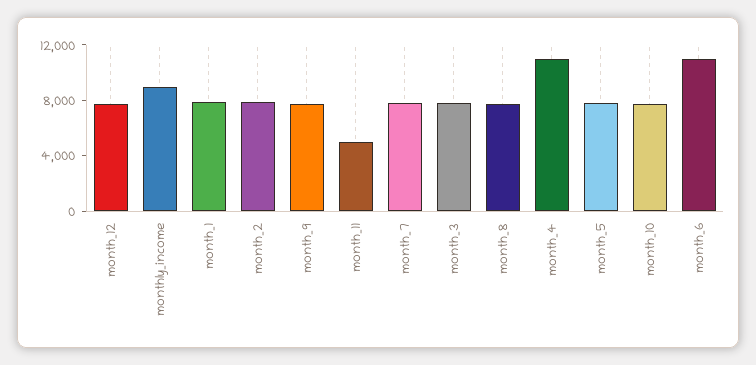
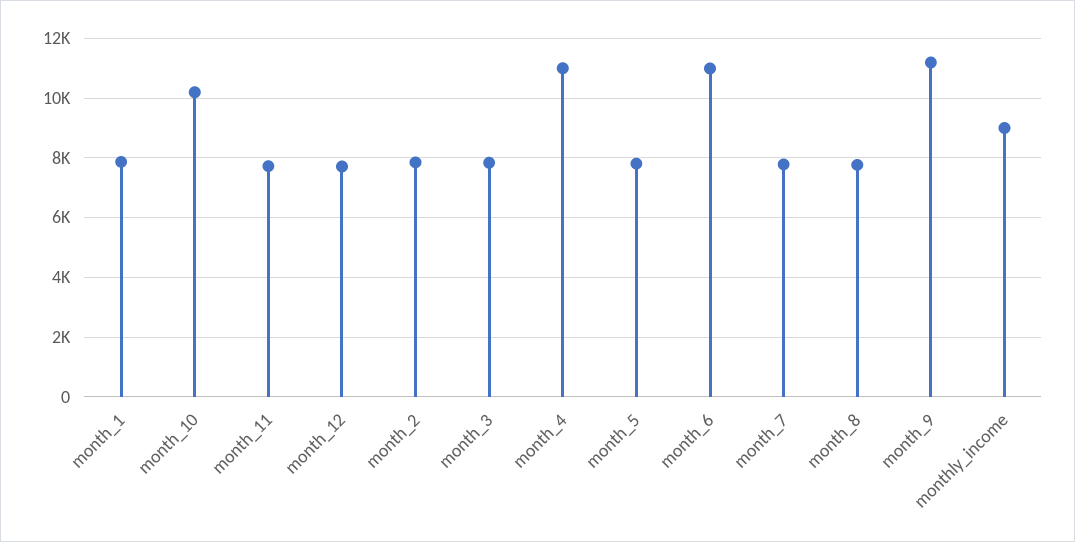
month_9: 8000 -> 11250
month_11: 5000 -> 7750
month_10: 8000 -> 10250

